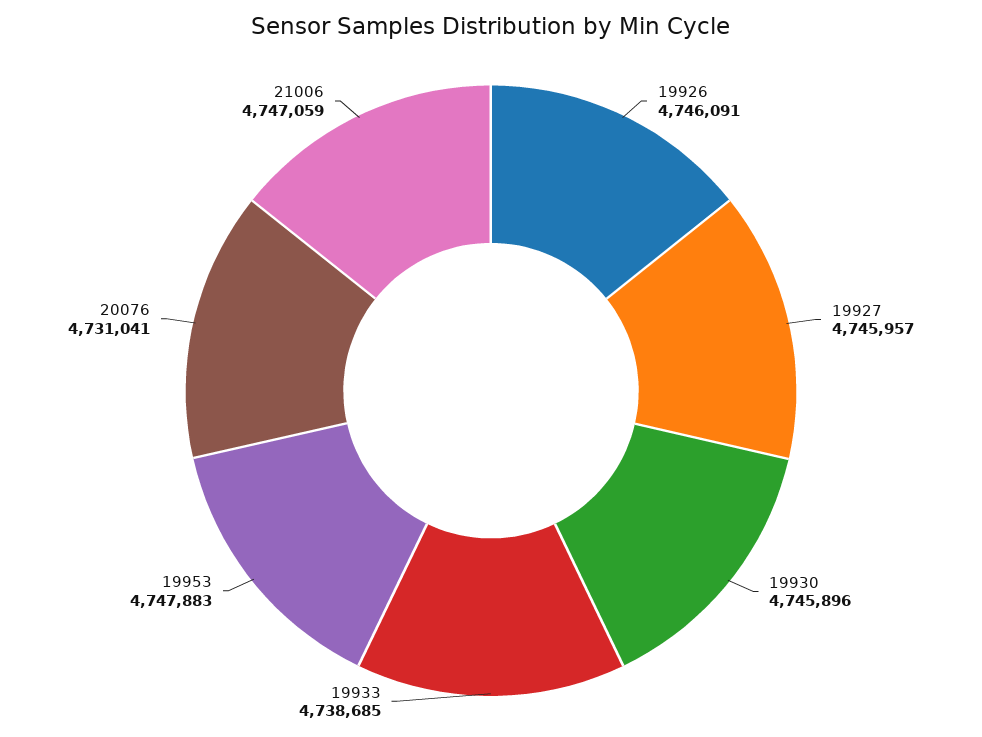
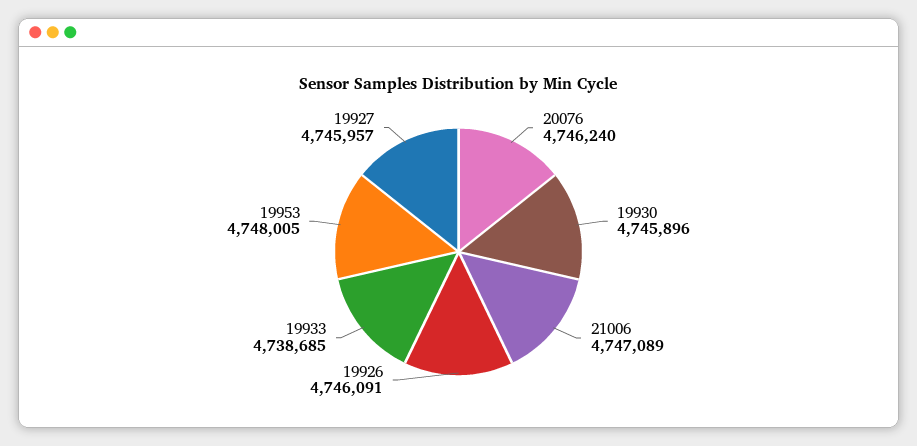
19953: 4747883 -> 4748005
20076: 4731041 -> 4746240
21006: 4747059 -> 4747089

